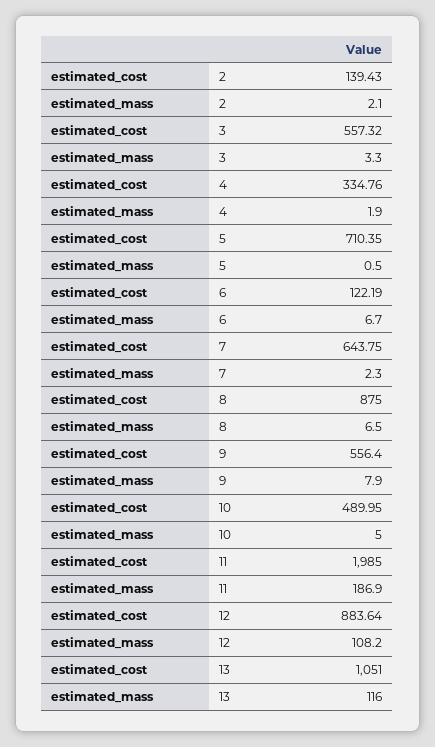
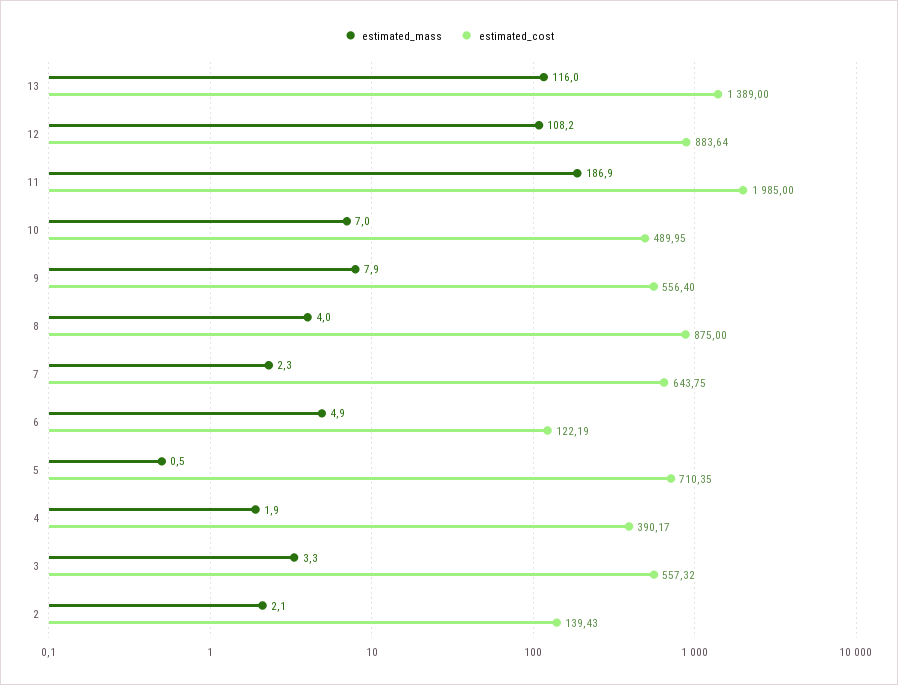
estimated_cost, 4: 334.76 -> 390.17
estimated_mass, 6: 6.7 -> 4.9
estimated_mass, 8: 6.5 -> 4
estimated_mass, 10: 5 -> 7
estimated_cost, 13: 1051 -> 1389

